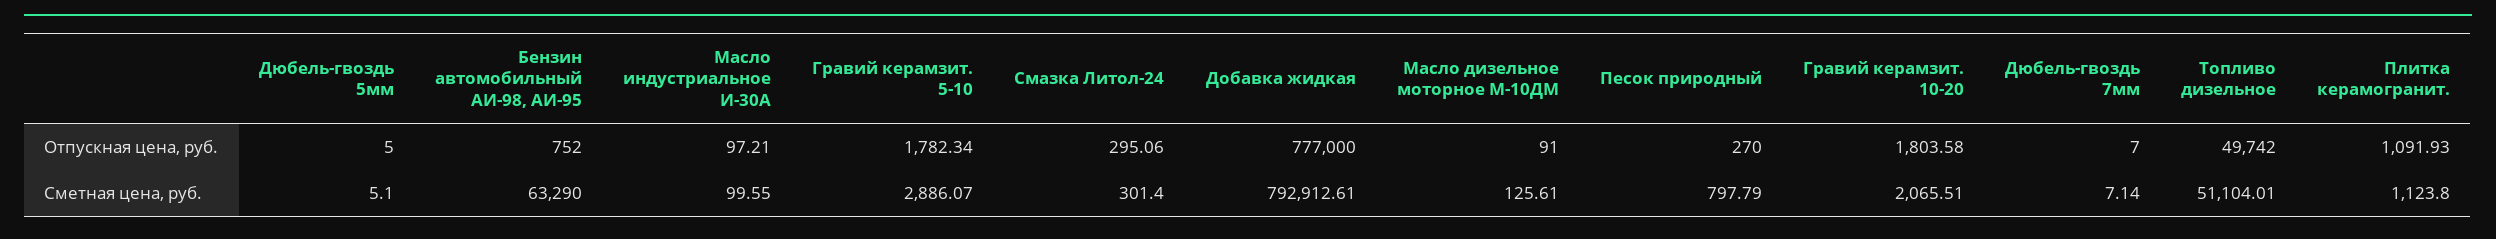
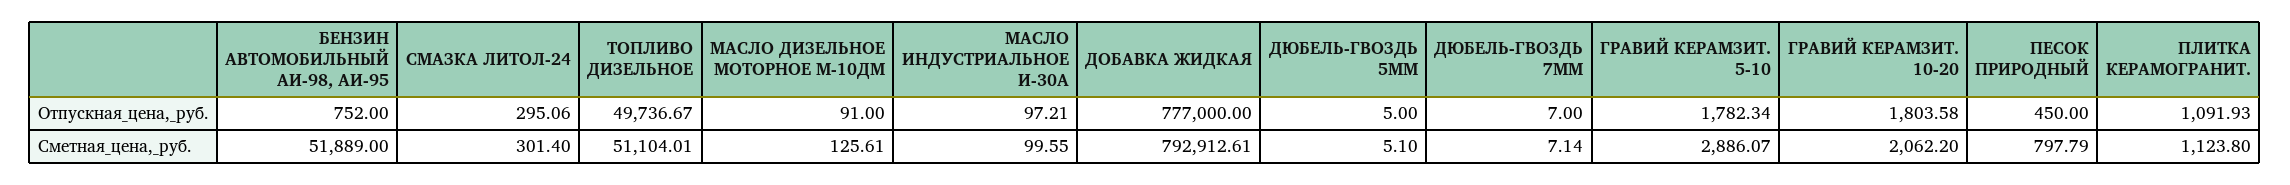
Песок природный, Отпускная цена, руб.: 270 -> 450
Топливо дизельное, Отпускная цена, руб.: 49742 -> 49736.67
Бензин автомобильный АИ-98, АИ-95, Сметная цена, руб.: 63290 -> 51889
Гравий керамзит. 10-20, Сметная цена, руб.: 2065.51 -> 2062.2

